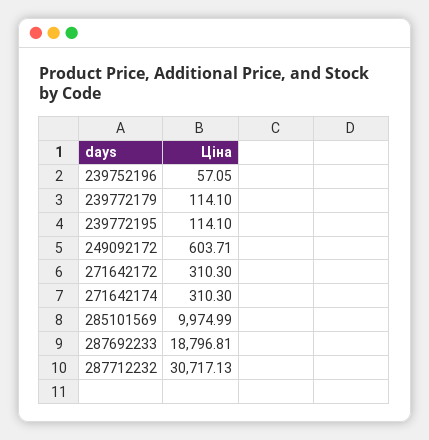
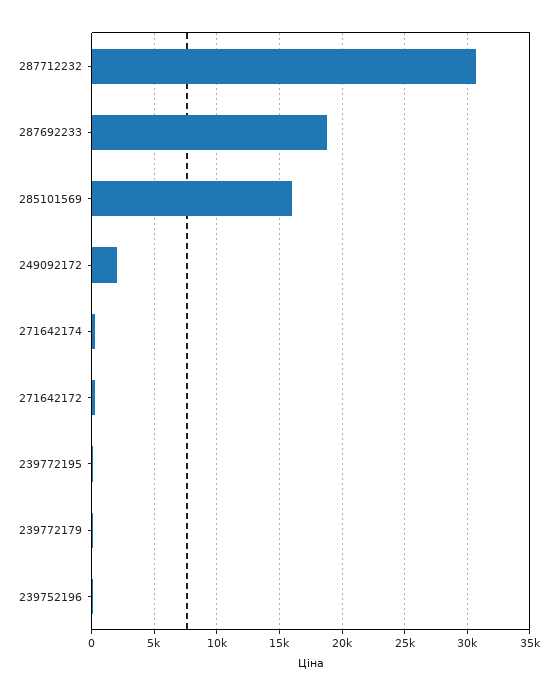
249092172: 603.71 -> 2000
285101569: 9974.99 -> 16000

